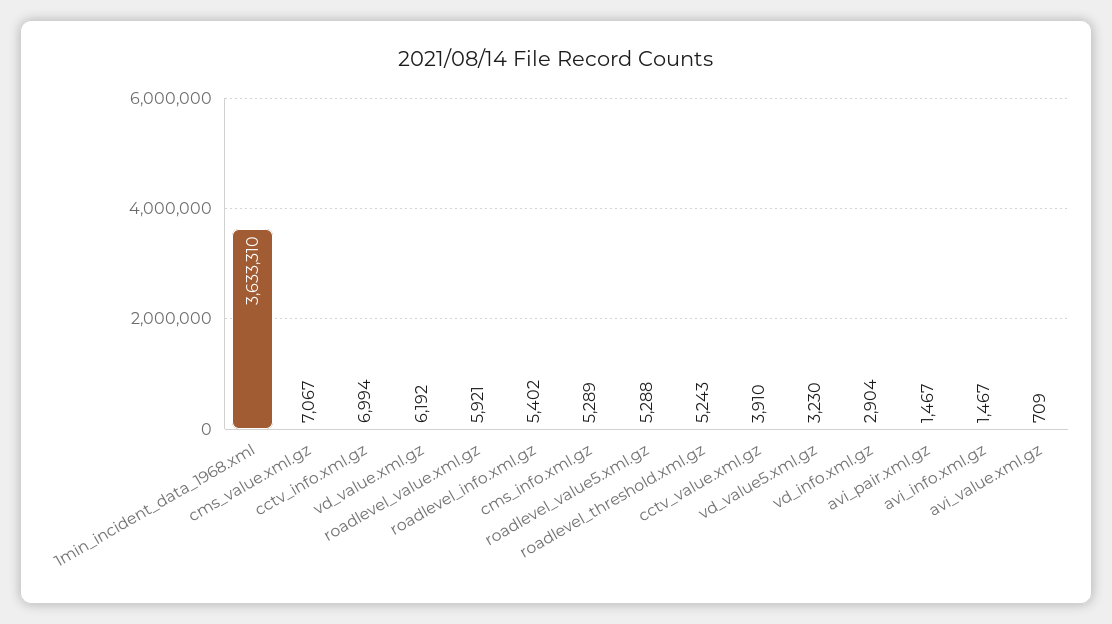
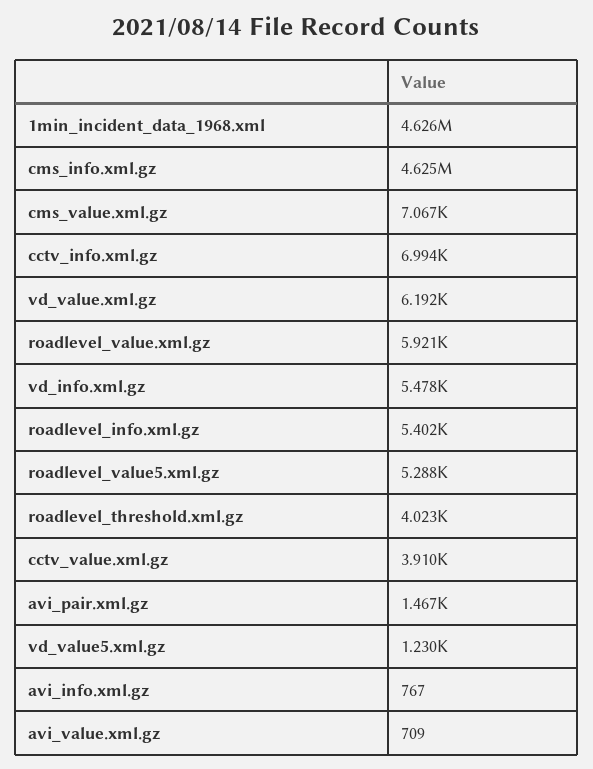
1min_incident_data_1968.xml: 3633310 -> 4626000
cms_info.xml.gz: 5289 -> 4625000
roadlevel_threshold.xml.gz: 5243 -> 4023
vd_value5.xml.gz: 3230 -> 1230
vd_info.xml.gz: 2904 -> 5478
avi_info.xml.gz: 1467 -> 767

